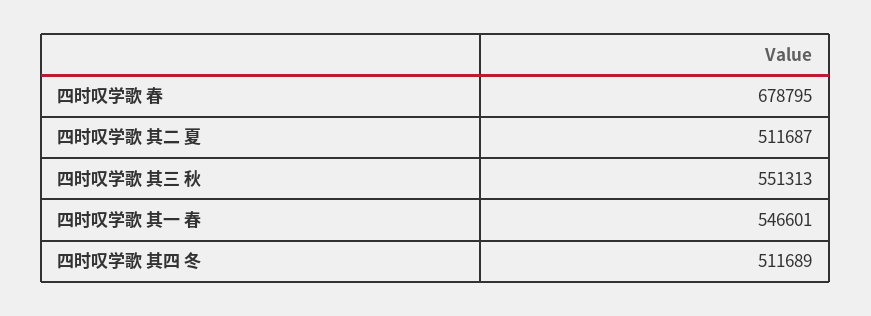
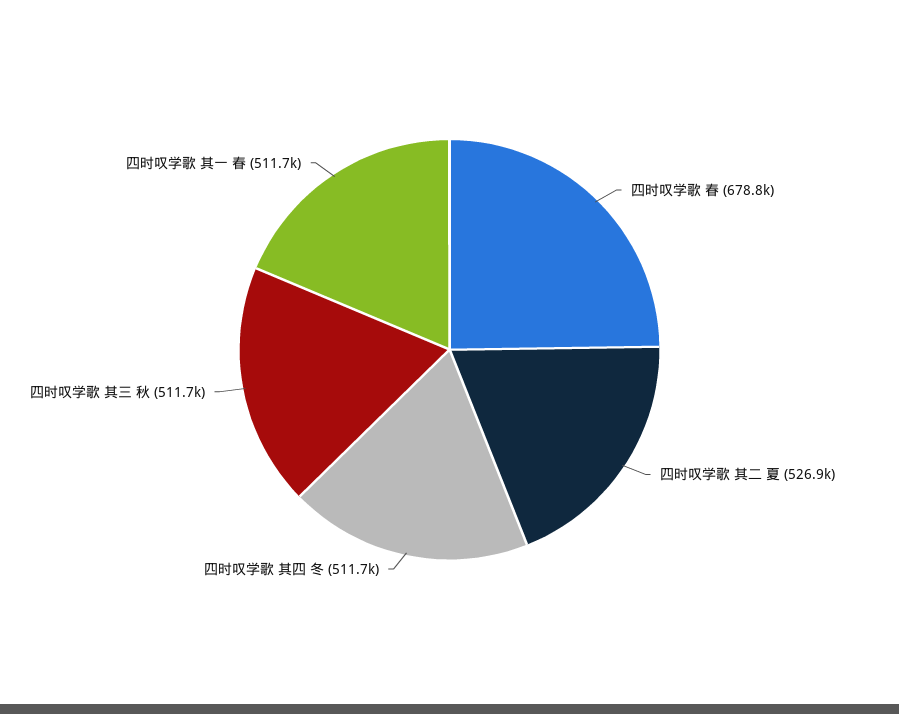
四时叹学歌 其二 夏: 511687 -> 526900
四时叹学歌 其三 秋: 551313 -> 511700
四时叹学歌 其一 春: 546601 -> 511700

